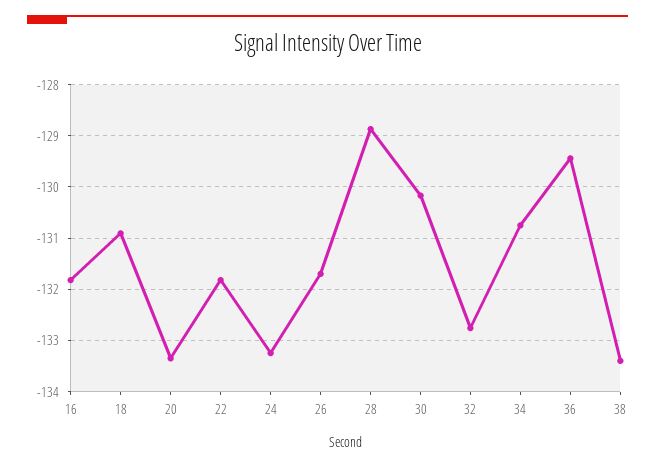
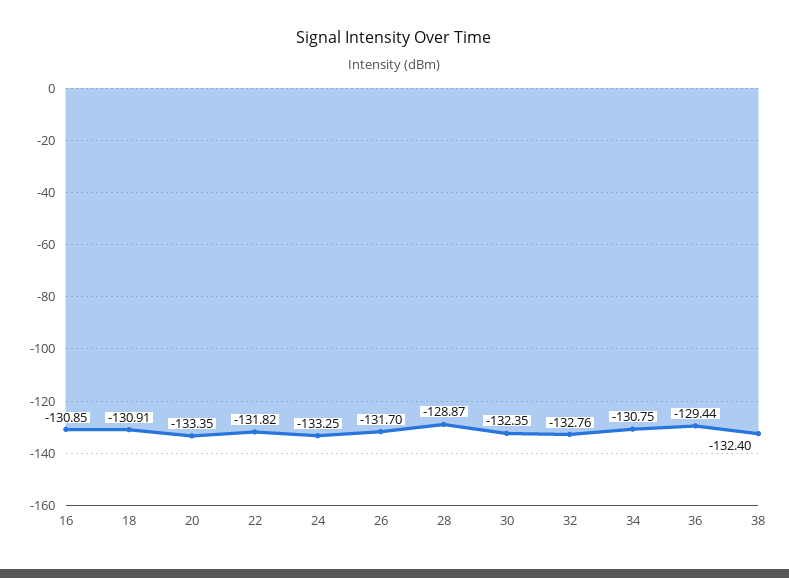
16: -131.8 -> -130.85
30: -130.2 -> -132.35
38: -133.4 -> -132.4

